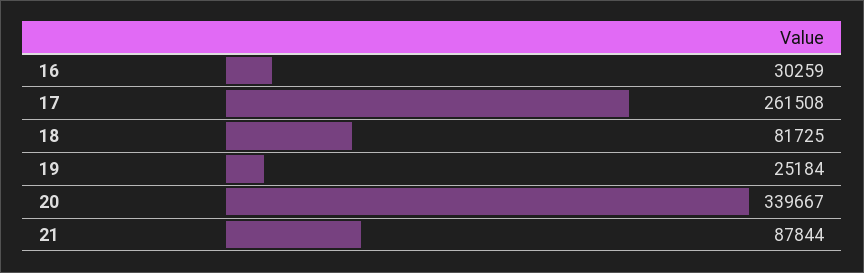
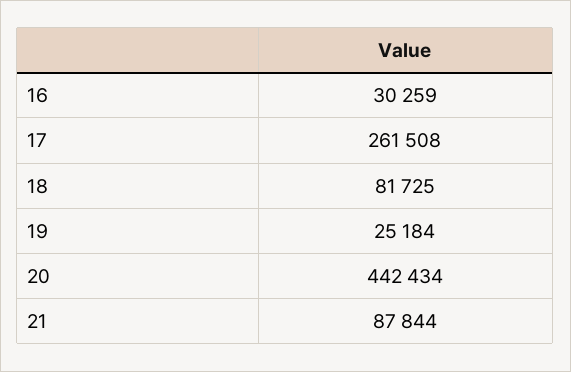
20: 339667 -> 442434

